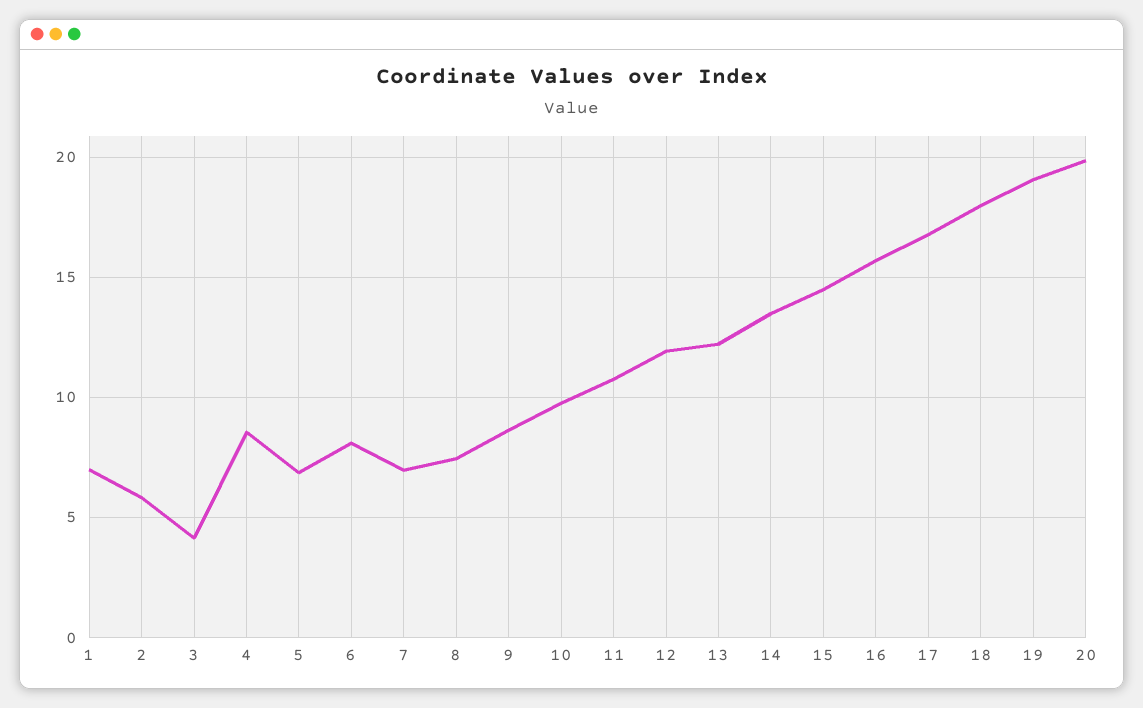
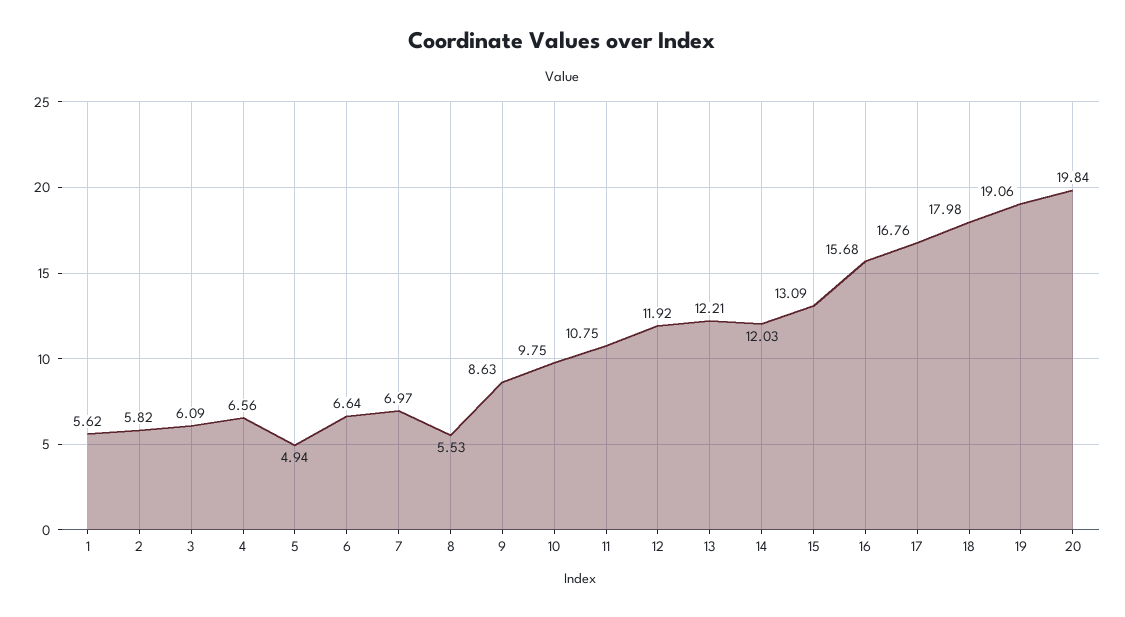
1: 7 -> 5.62
3: 4 -> 6.09
4: 8.5 -> 6.56
5: 7 -> 4.94
6: 8 -> 6.64
8: 7.5 -> 5.53
14: 13.5 -> 12.03
15: 14.5 -> 13.09

